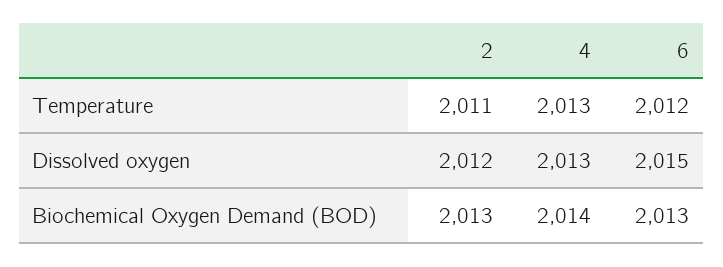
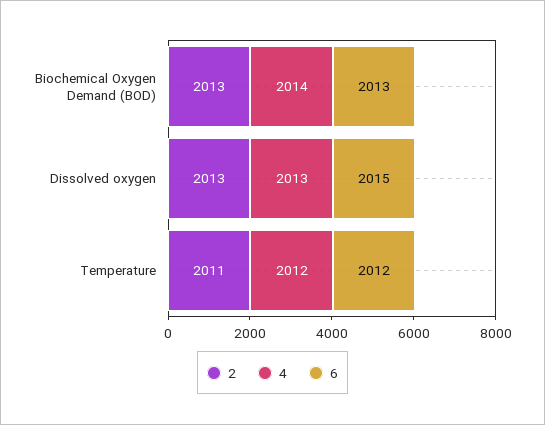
4, Temperature: 2013 -> 2012
2, Dissolved oxygen: 2012 -> 2013

